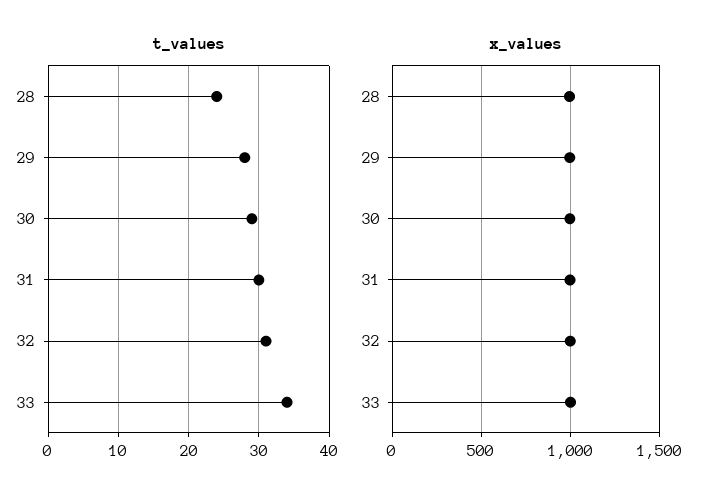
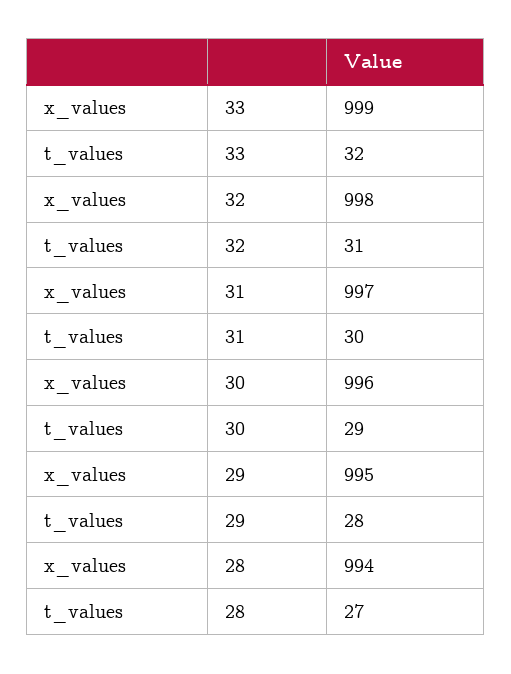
t_values, 28: 24 -> 27
t_values, 33: 34 -> 32

